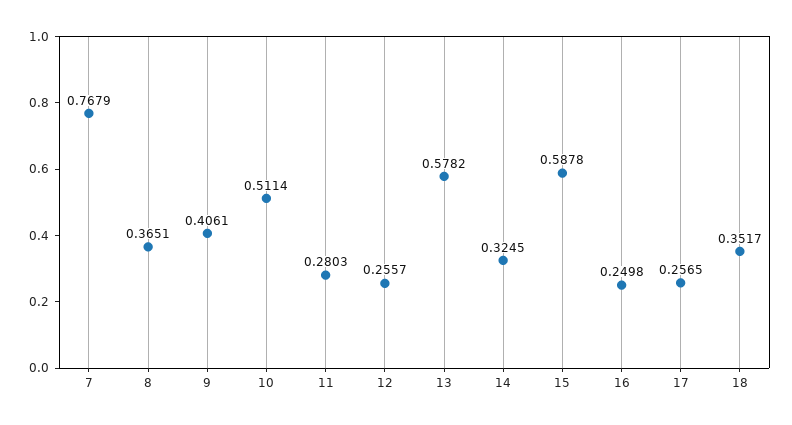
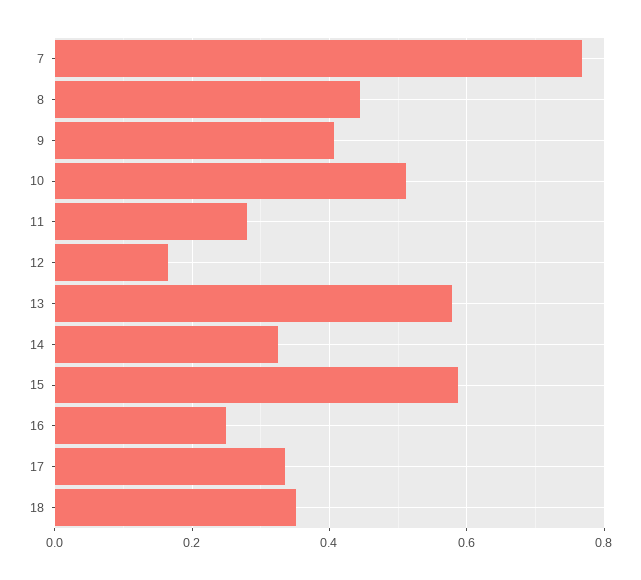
8: 0.3651 -> 0.44
12: 0.2557 -> 0.16
17: 0.2565 -> 0.34

